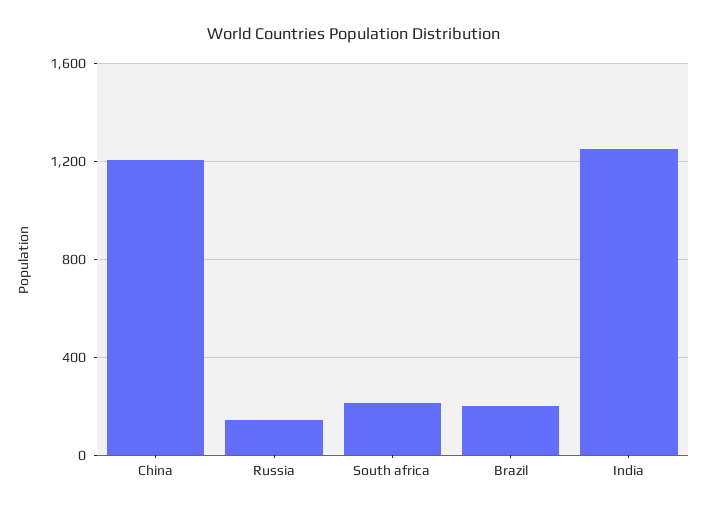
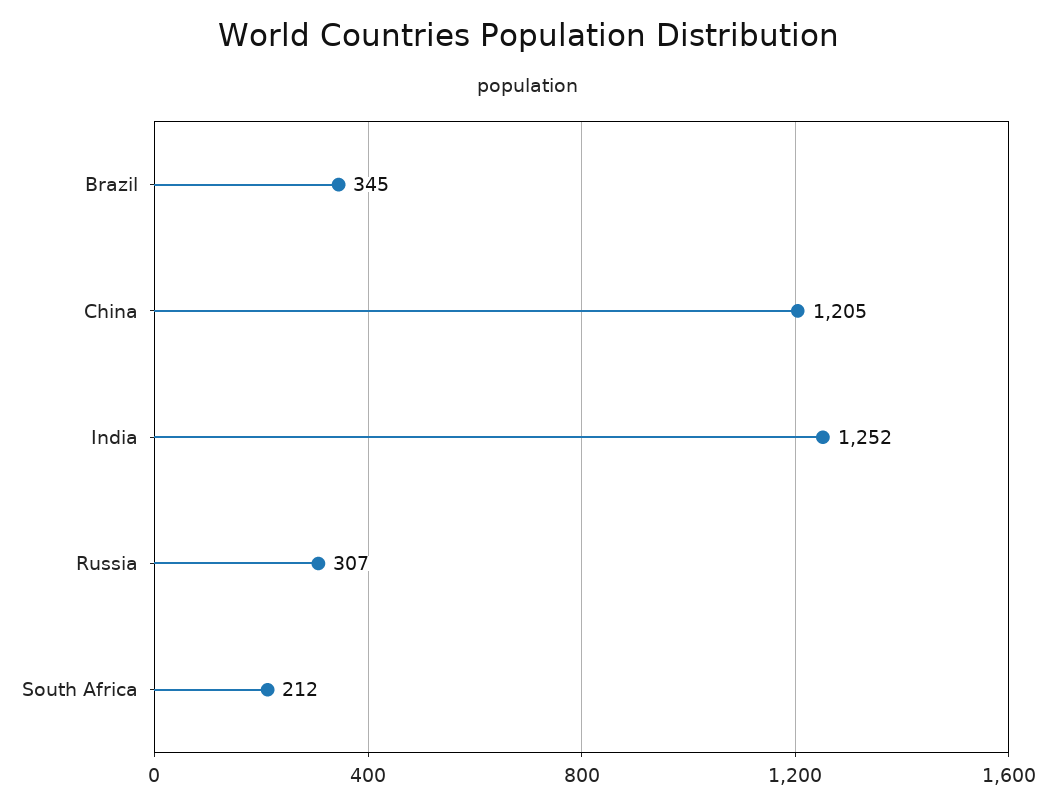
Russia: 150 -> 307
Brazil: 200 -> 345

